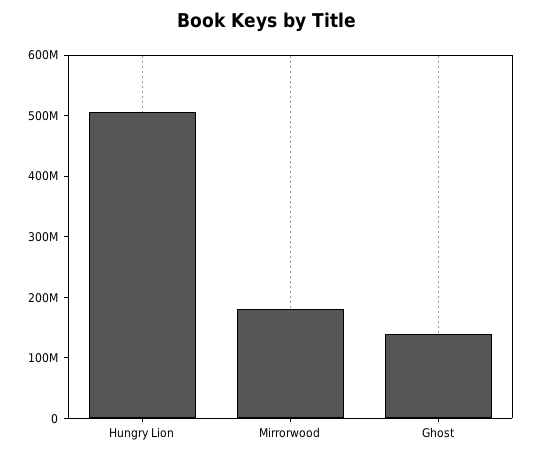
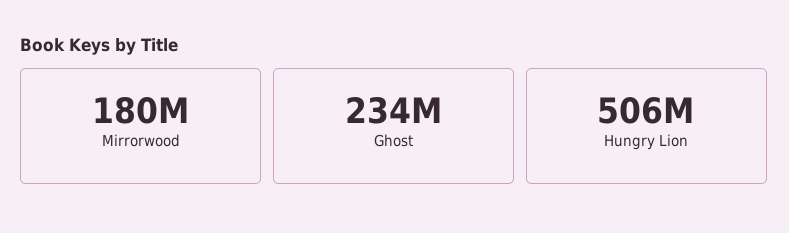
Ghost: 140000000 -> 234000000

